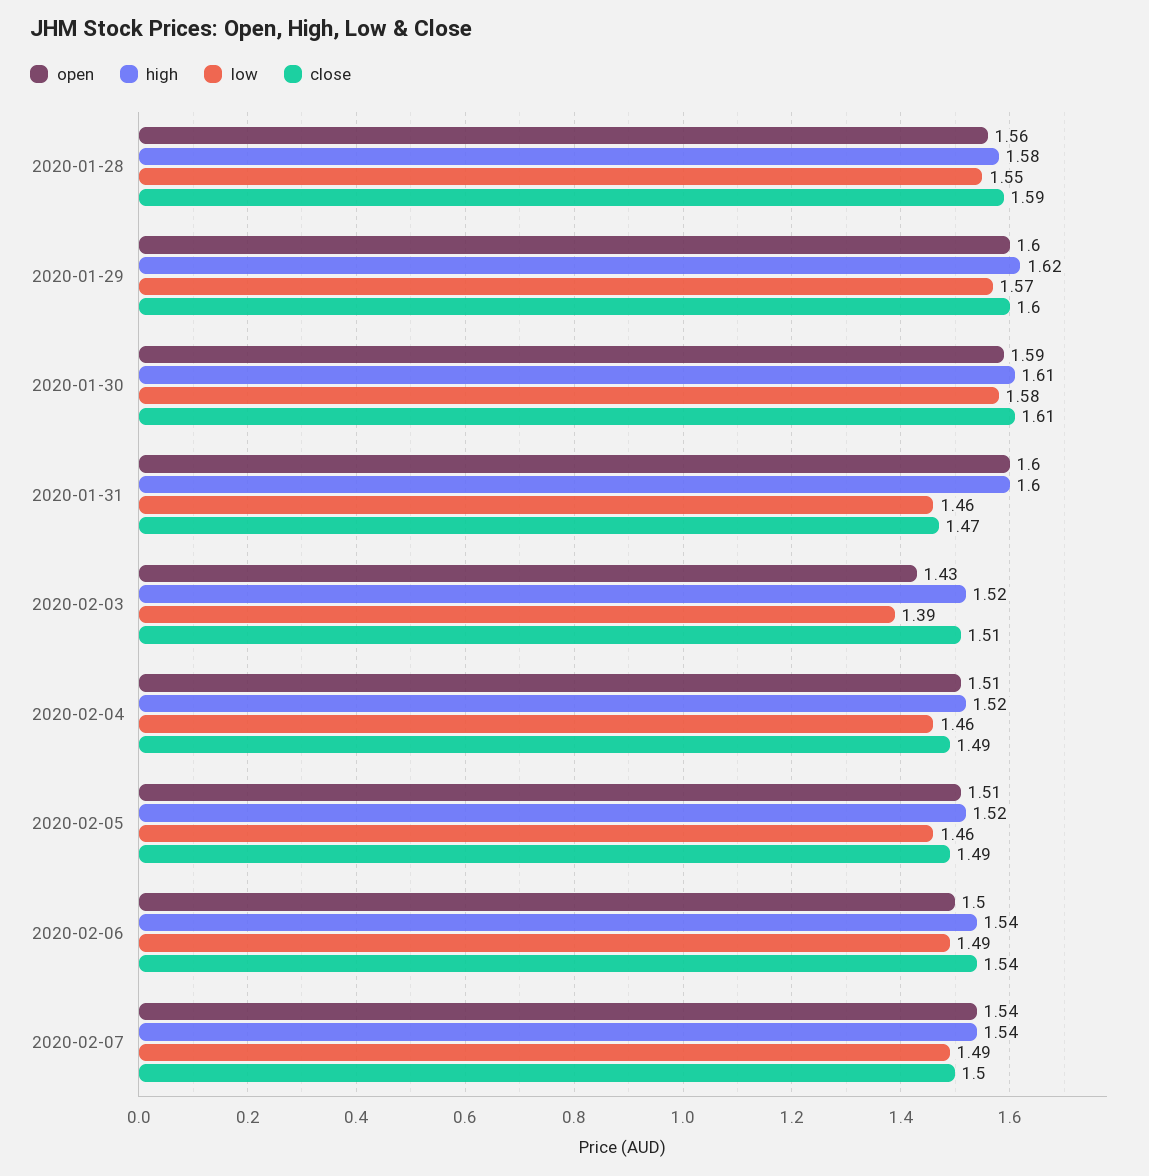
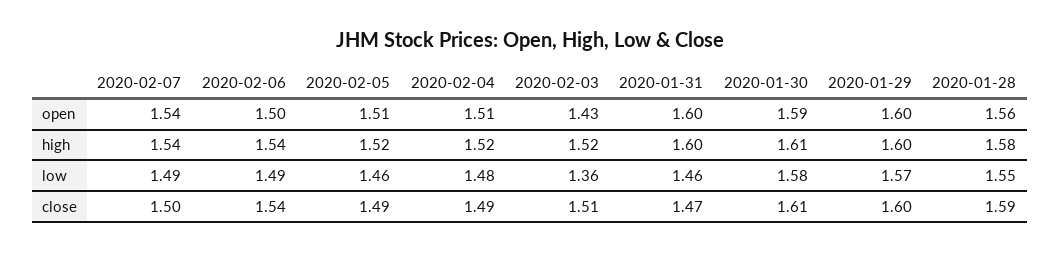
high, 2020-01-29: 1.62 -> 1.6
low, 2020-02-03: 1.39 -> 1.36
low, 2020-02-04: 1.46 -> 1.48

